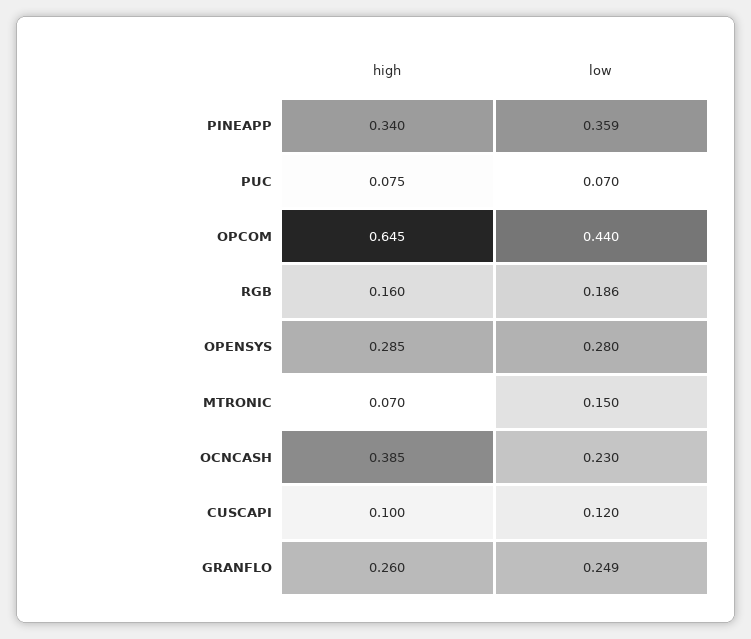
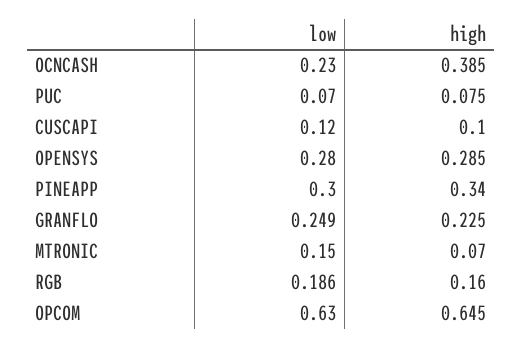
low, PINEAPP: 0.359 -> 0.3
low, OPCOM: 0.44 -> 0.63
high, GRANFLO: 0.26 -> 0.225

